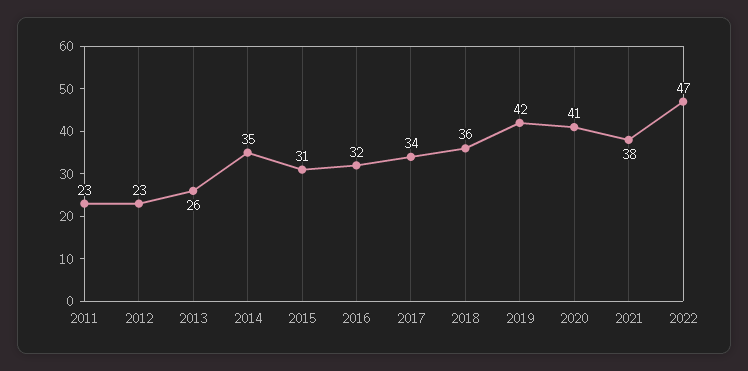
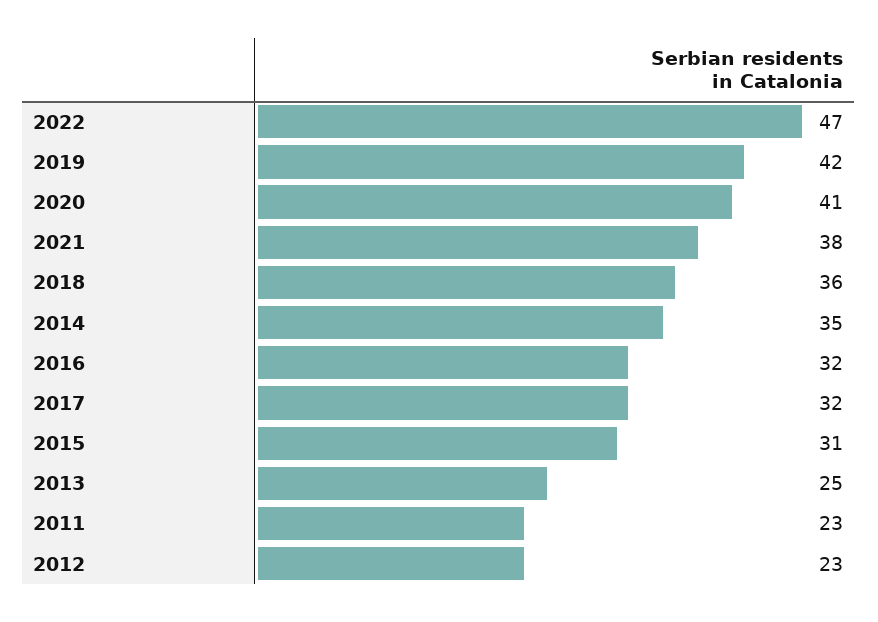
2013: 26 -> 25
2017: 34 -> 32

